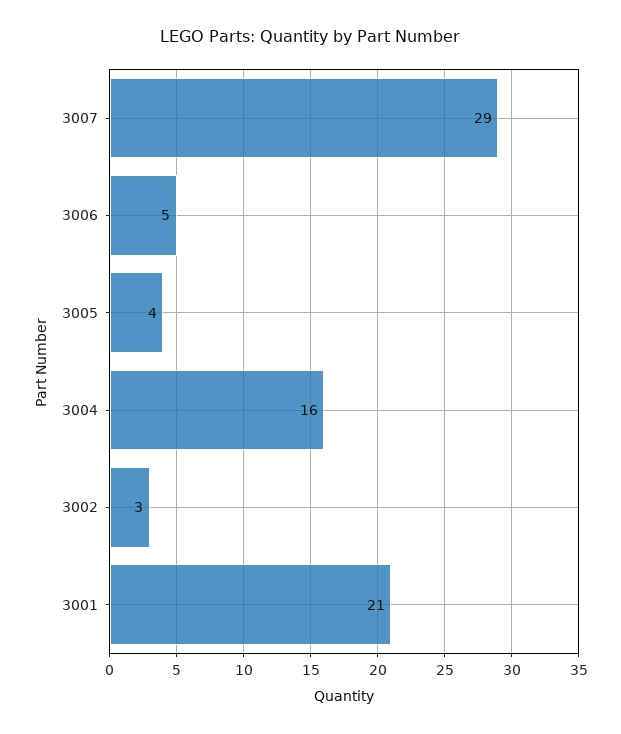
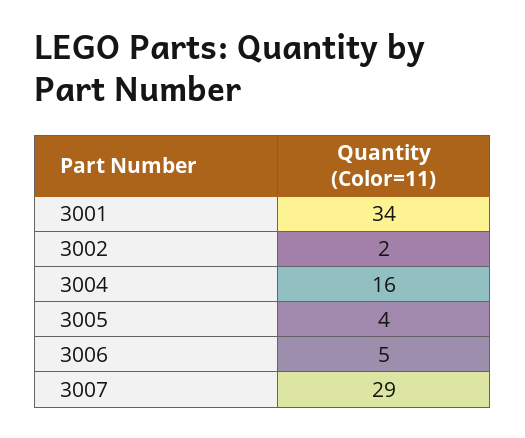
3002: 3 -> 2
3001: 21 -> 34

